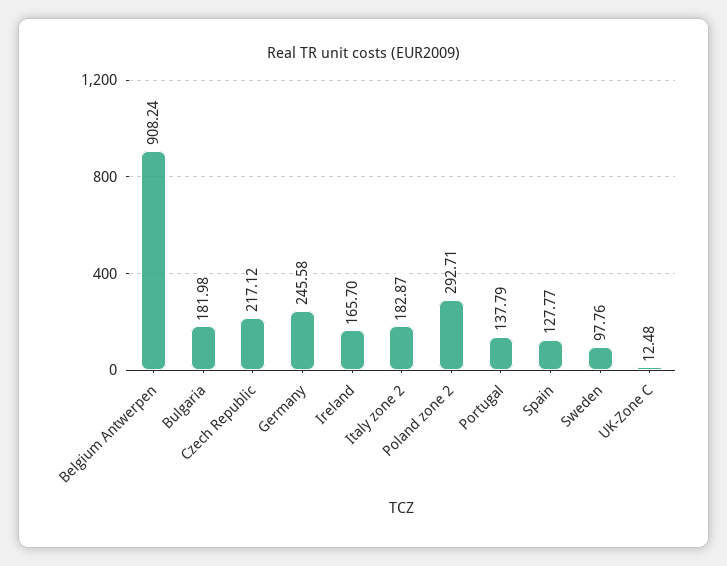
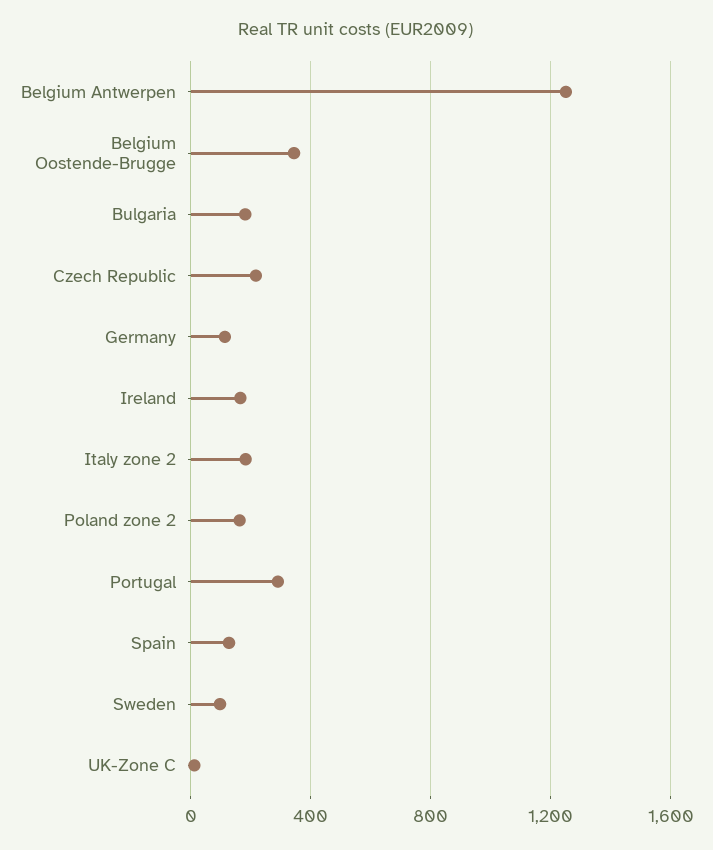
Belgium Antwerpen: 908.24 -> 1250
Germany: 245.58 -> 100
Poland zone 2: 292.71 -> 150
Portugal: 137.79 -> 300
Belgium Oostende-Brugge: none -> 350

